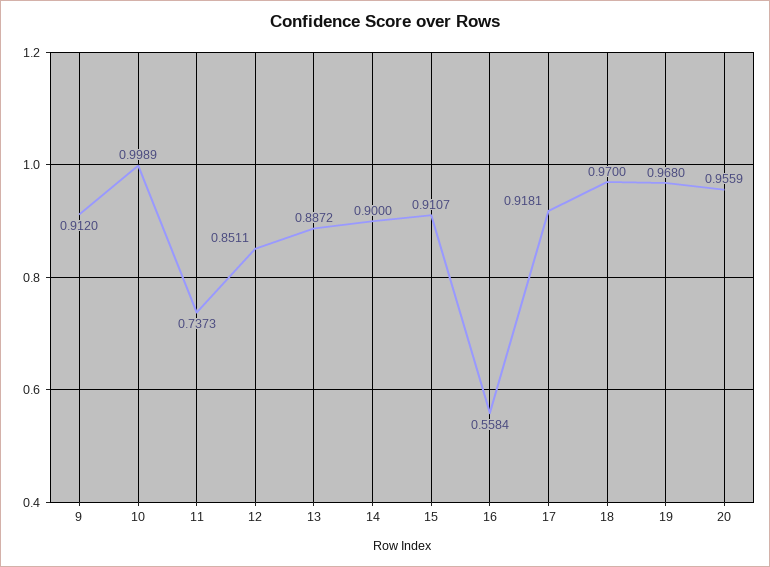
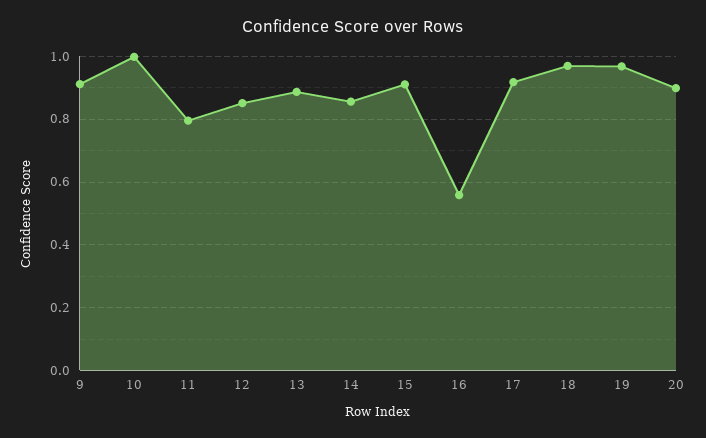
11: 0.7373 -> 0.8
14: 0.9 -> 0.86
20: 0.9559 -> 0.9

